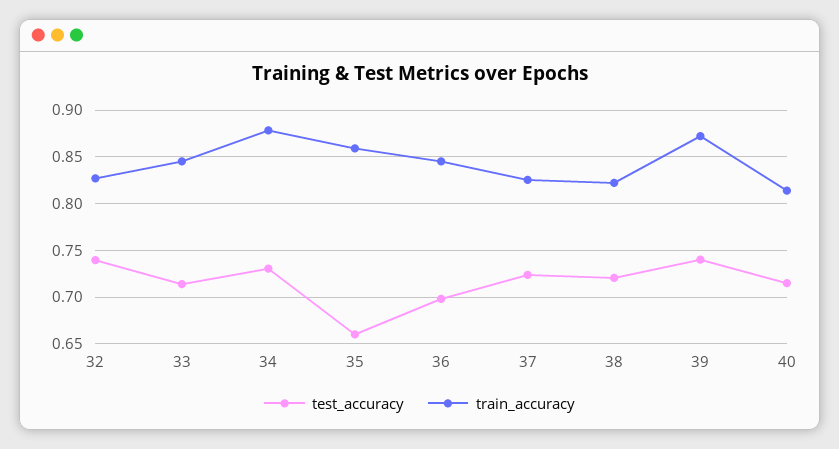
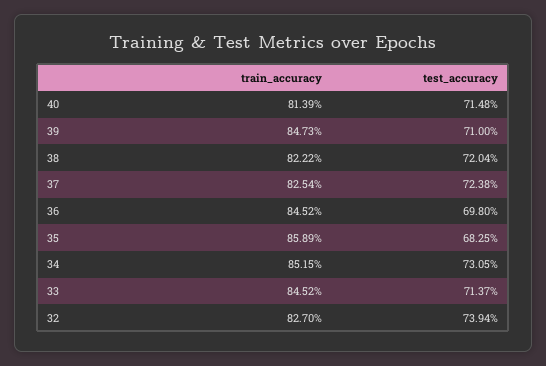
train_accuracy, 34: 0.88 -> 0.8515
test_accuracy, 35: 0.66 -> 0.6825
test_accuracy, 39: 0.74 -> 0.71
train_accuracy, 39: 0.87 -> 0.8473

